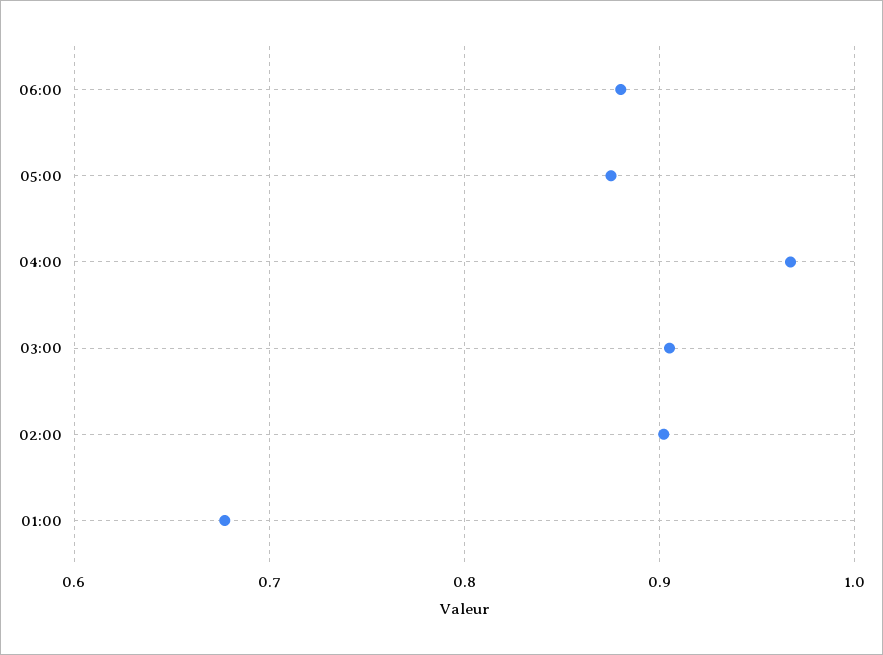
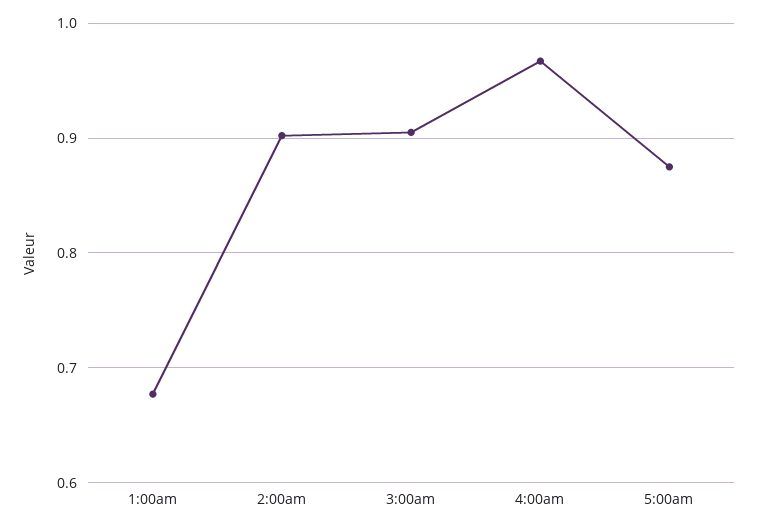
06:00: 0.88 -> none

